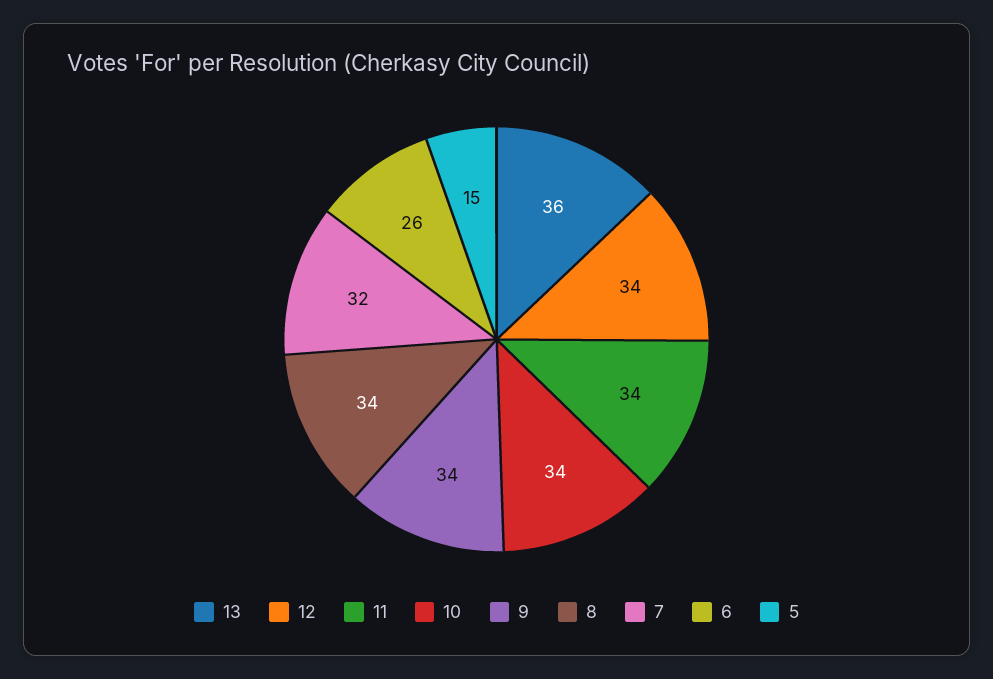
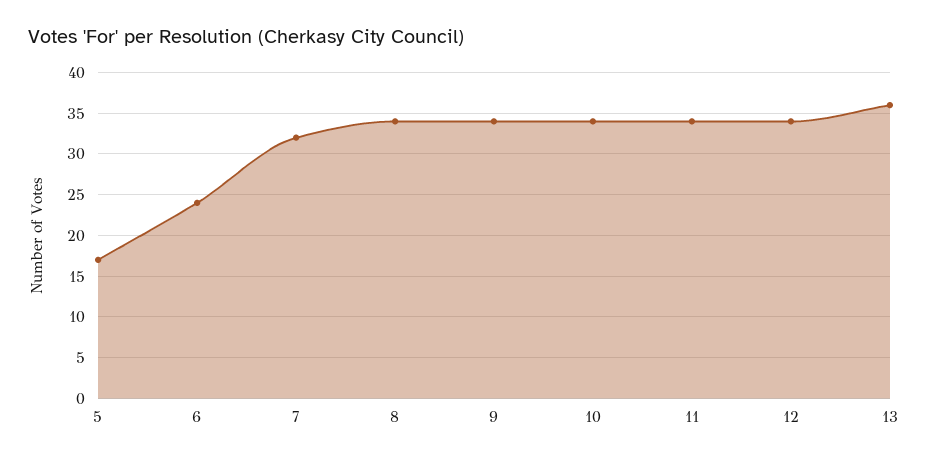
6: 26 -> 24
5: 15 -> 17

